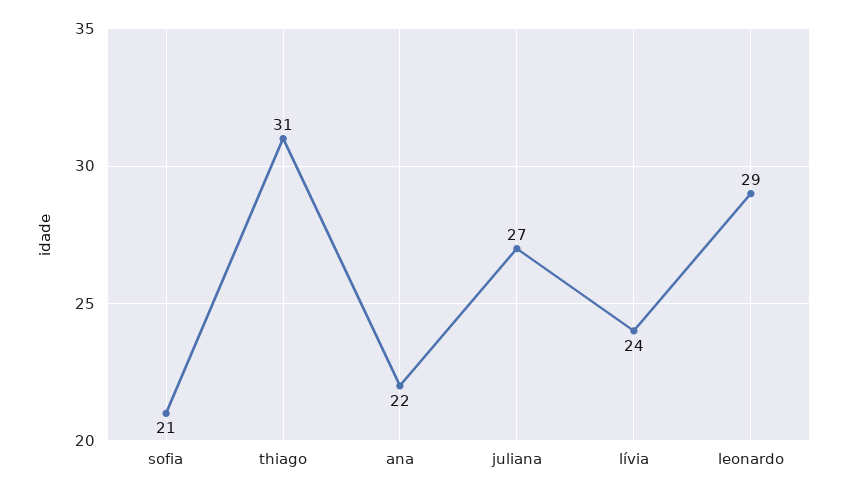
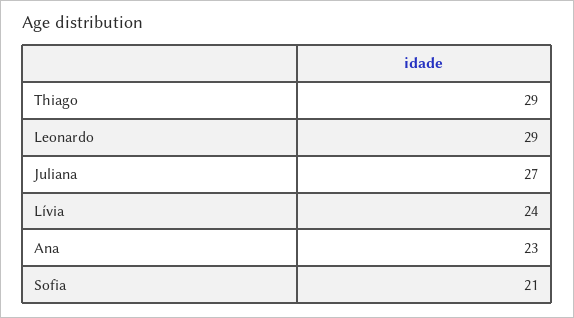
thiago: 31 -> 29
ana: 22 -> 23

